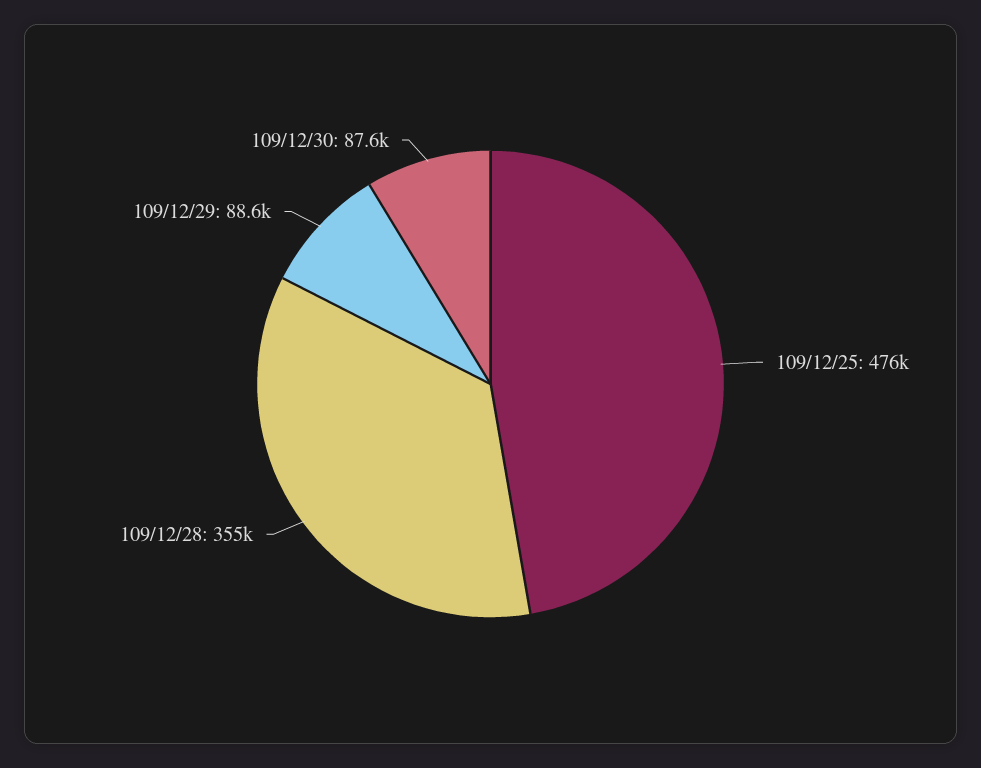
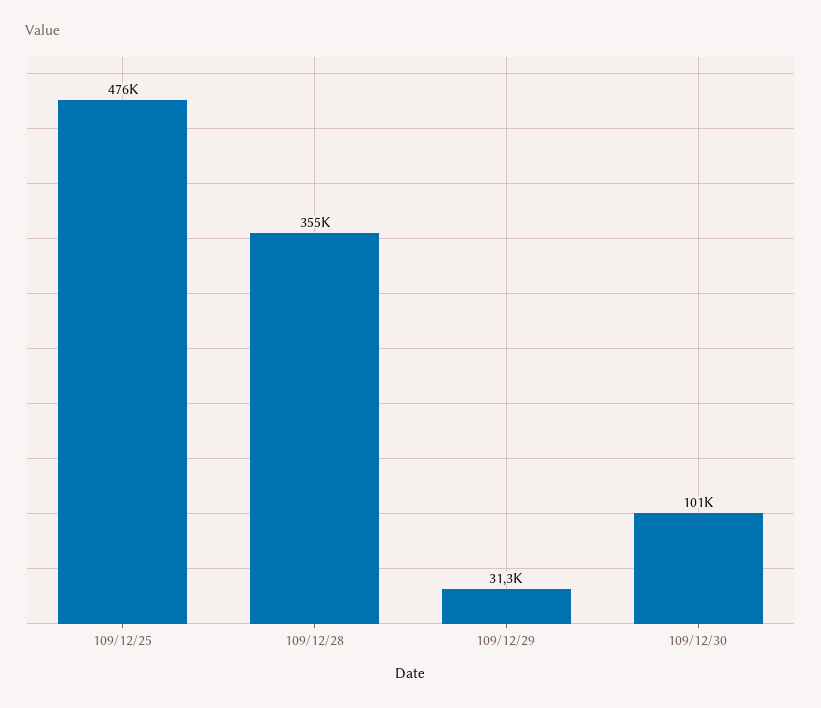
109/12/29: 88600 -> 31300
109/12/30: 87600 -> 101000

